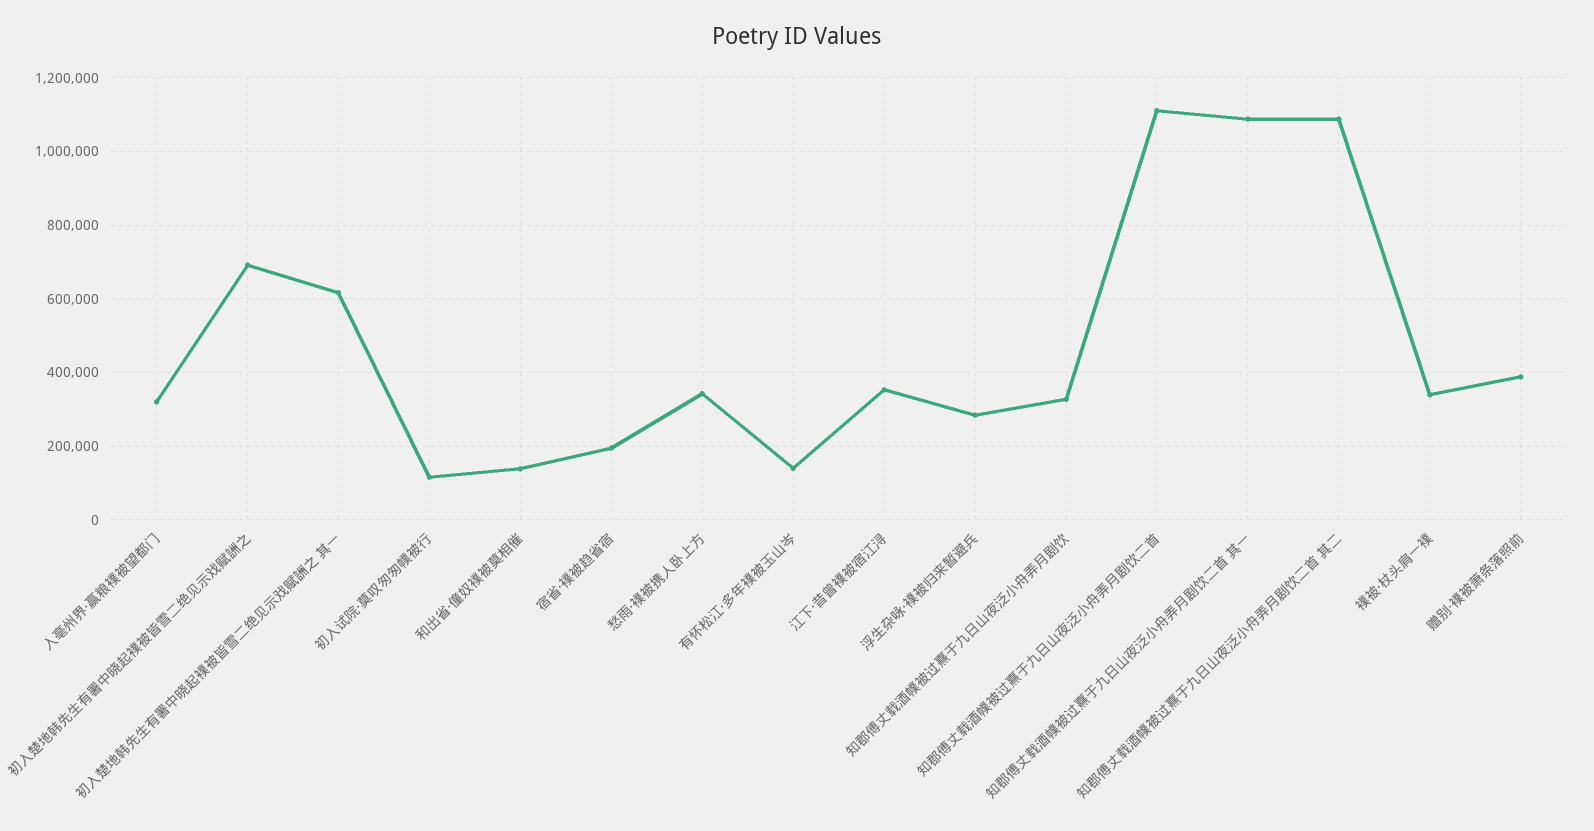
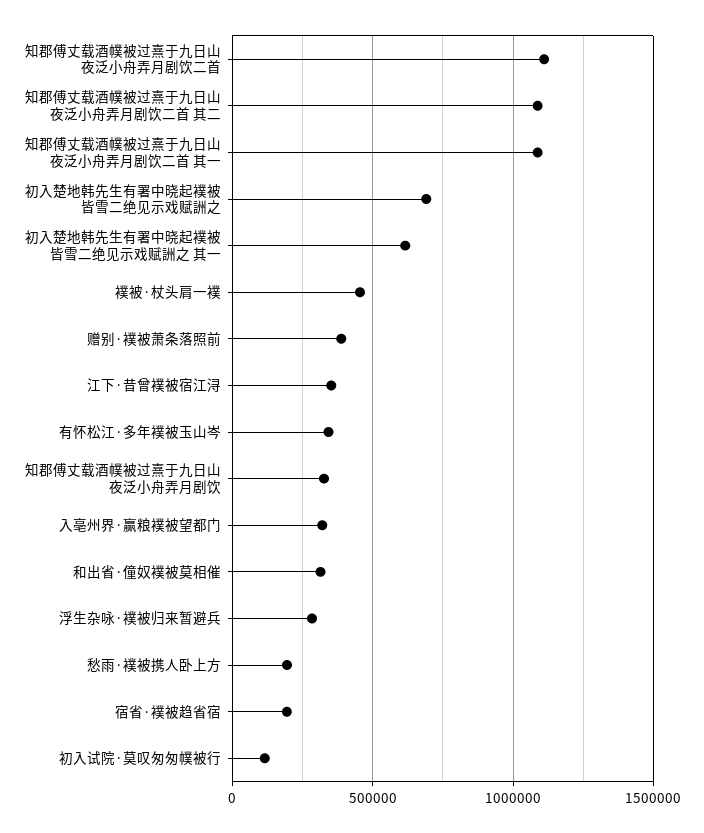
和出省·僮奴襆被莫相催: 140000 -> 300000
愁雨·襆被携人卧上方: 340000 -> 200000
有怀松江·多年襆被玉山岑: 140000 -> 350000
襆被·杖头肩一襆: 340000 -> 450000

